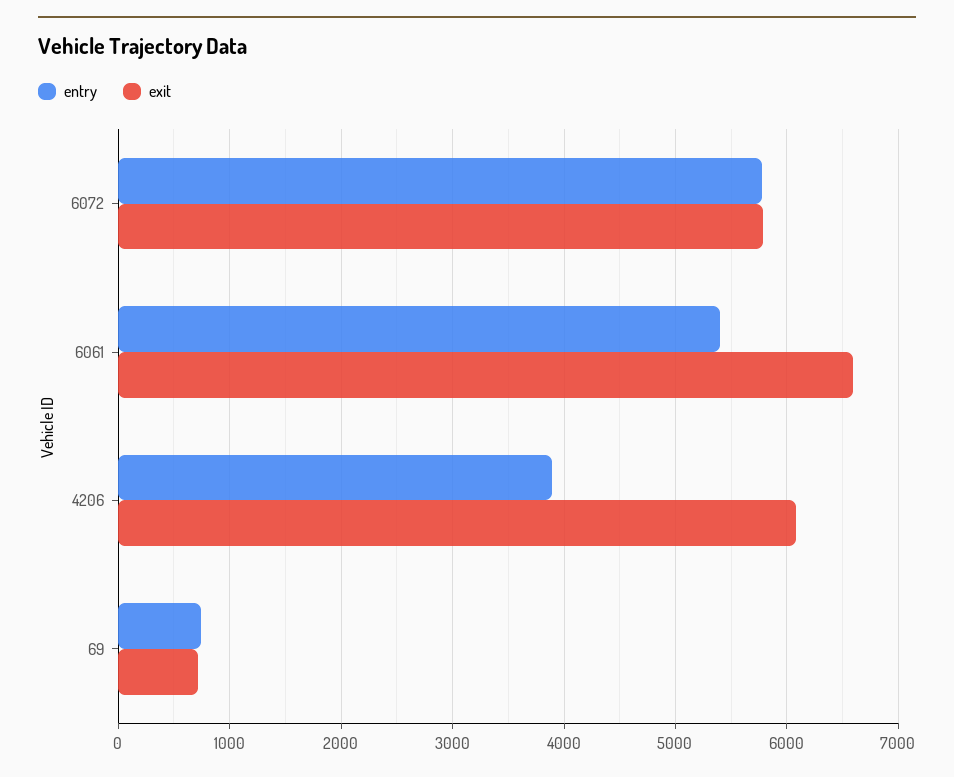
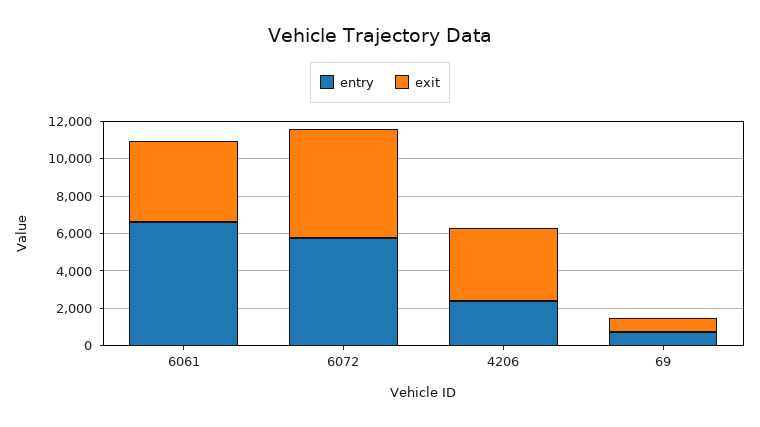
entry, 6061: 5400 -> 6500
exit, 6061: 6600 -> 4500
entry, 4206: 3900 -> 2500
exit, 4206: 6100 -> 4000

